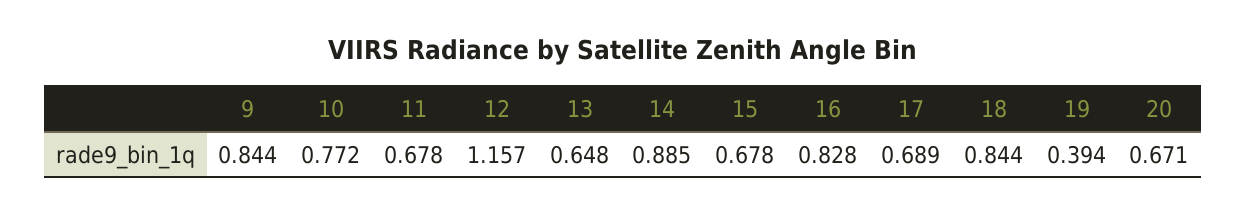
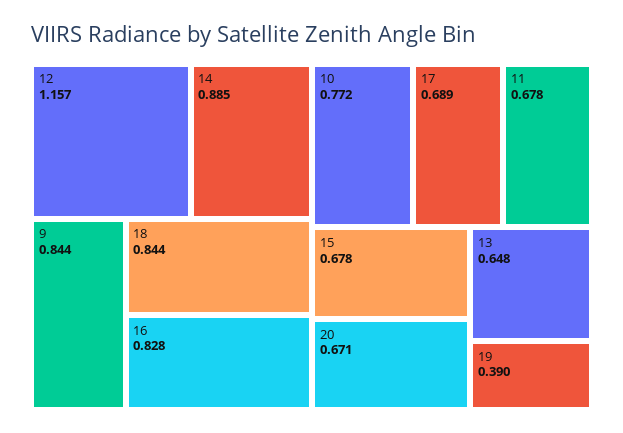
19: 0.394 -> 0.39

